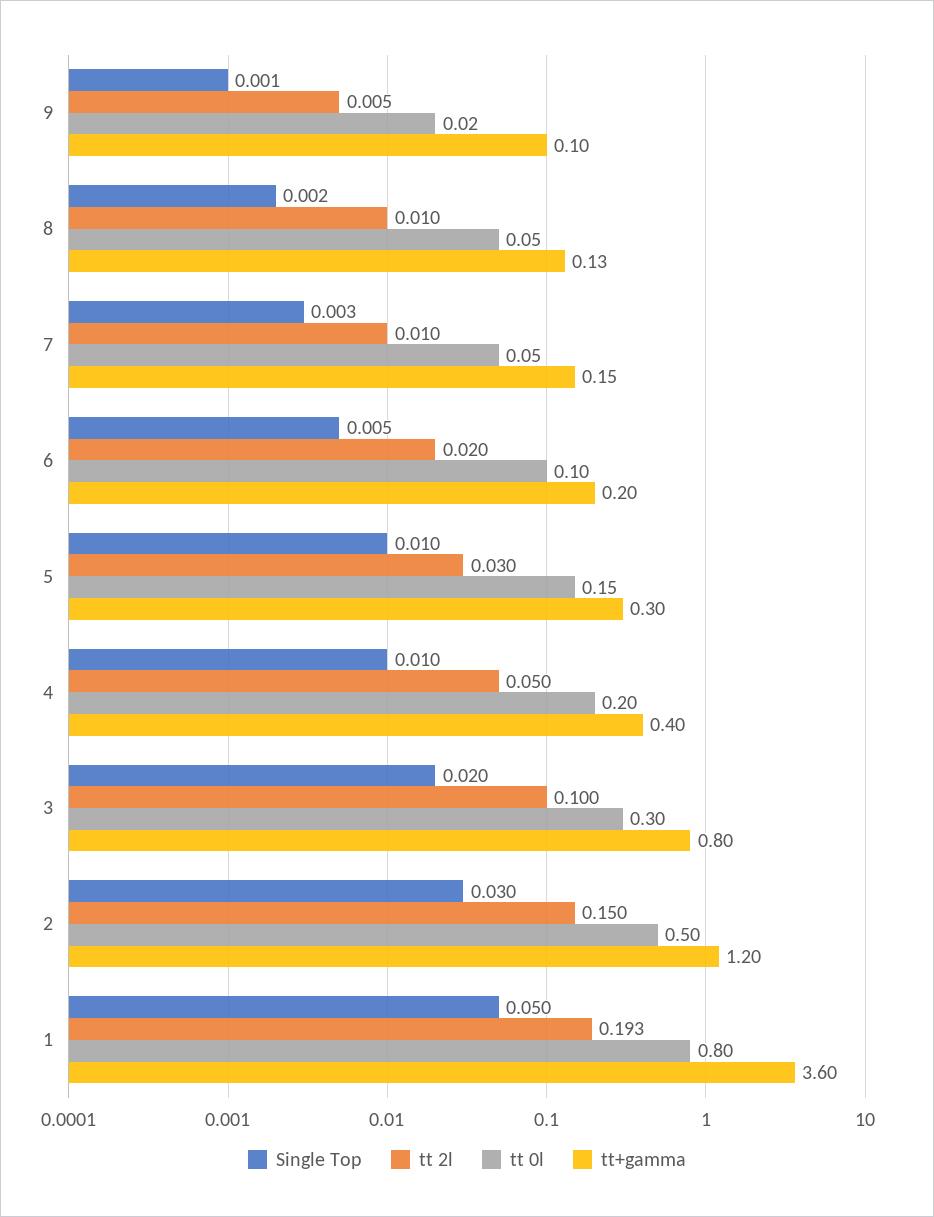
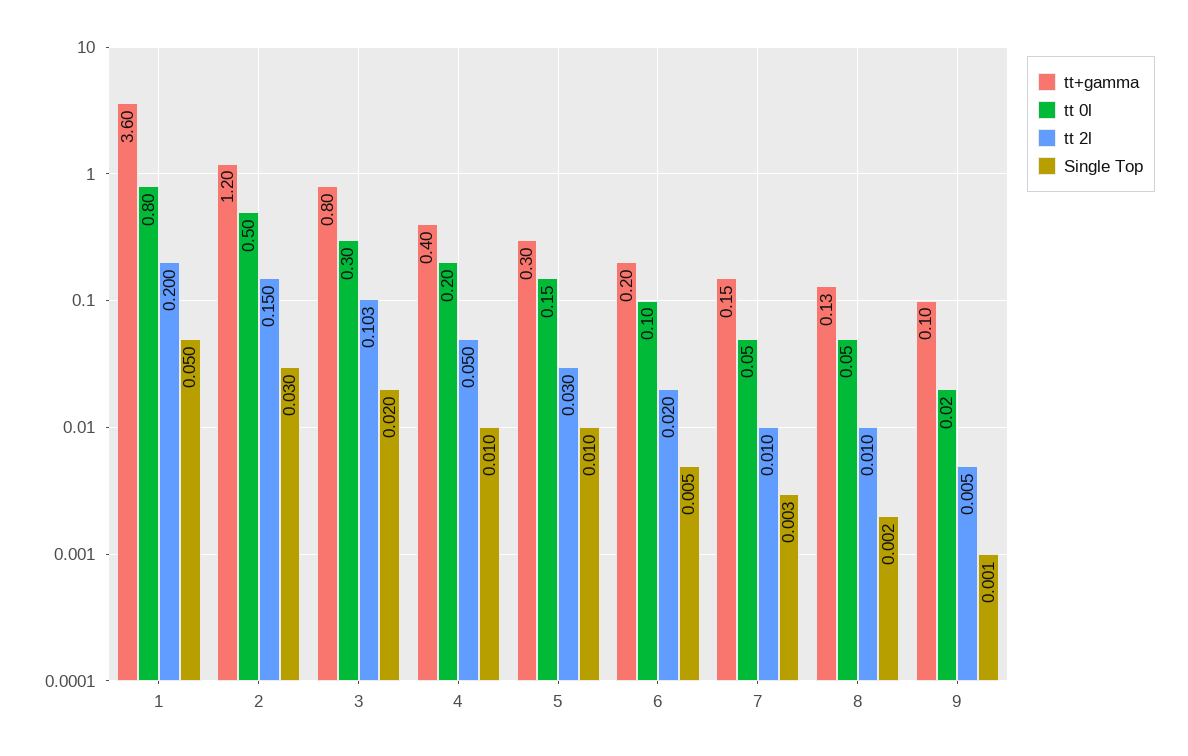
tt 2l, 3: 0.1 -> 0.103
tt 2l, 1: 0.193 -> 0.2

